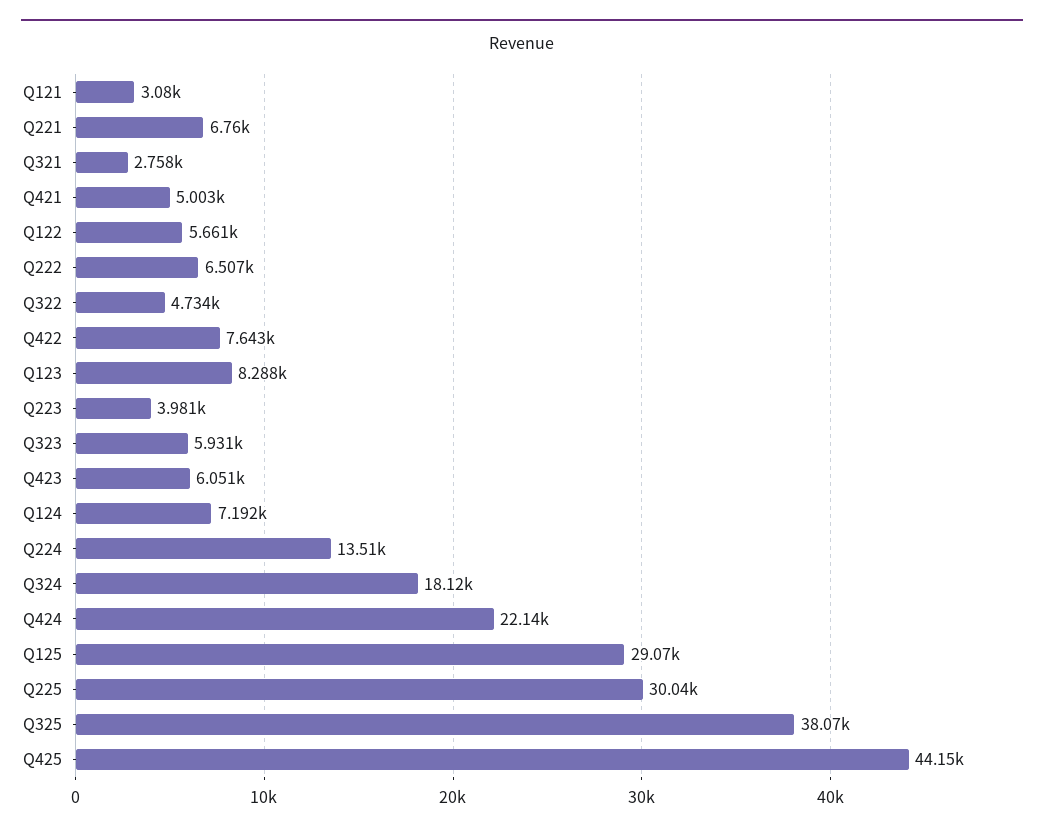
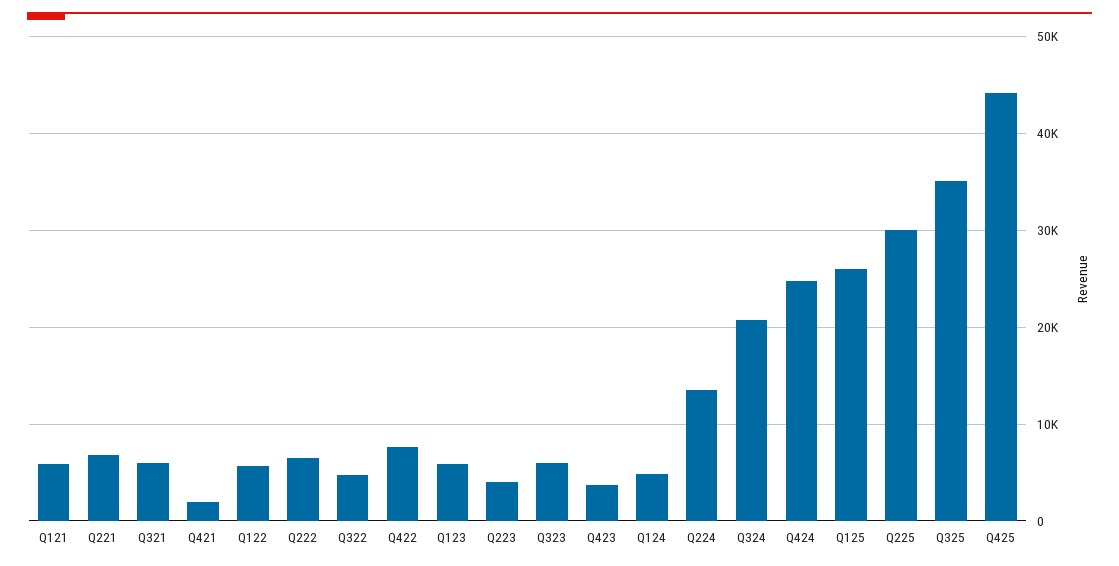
Q121: 3080 -> 6000
Q321: 2758 -> 6000
Q421: 5003 -> 2000
Q123: 8288 -> 6000
Q423: 6051 -> 4000
Q124: 7192 -> 5000
Q324: 18120 -> 21000
Q424: 22140 -> 25000
Q125: 29070 -> 26000
Q325: 38070 -> 35000

